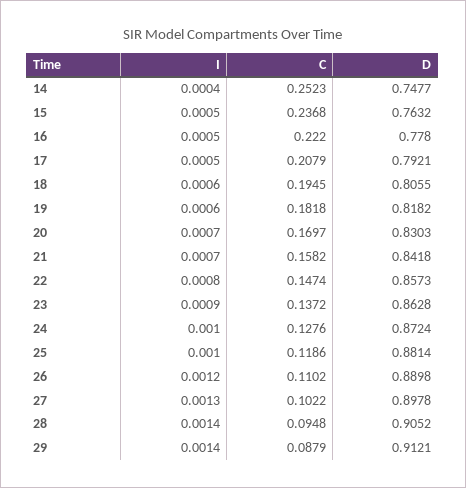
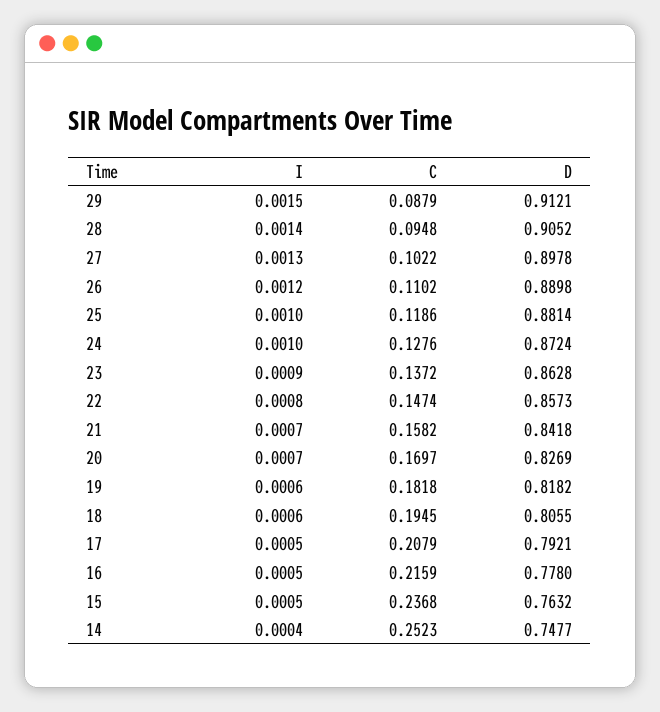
C, 16: 0.222 -> 0.2159
D, 20: 0.8303 -> 0.8269
I, 29: 0.0014 -> 0.0015

